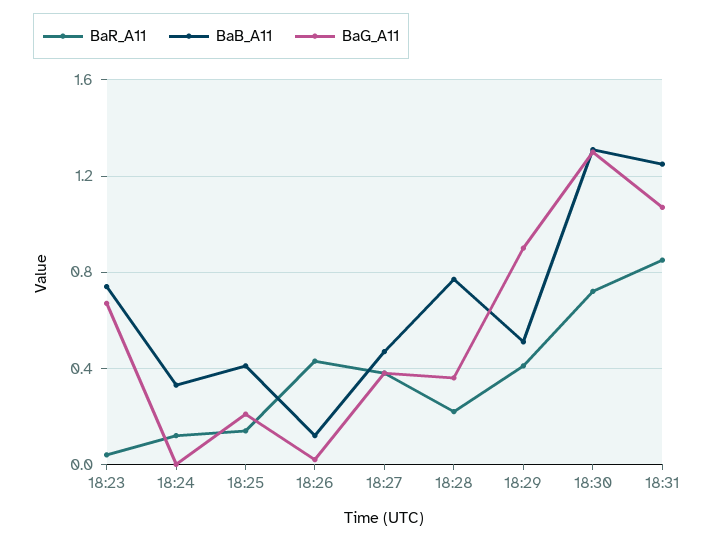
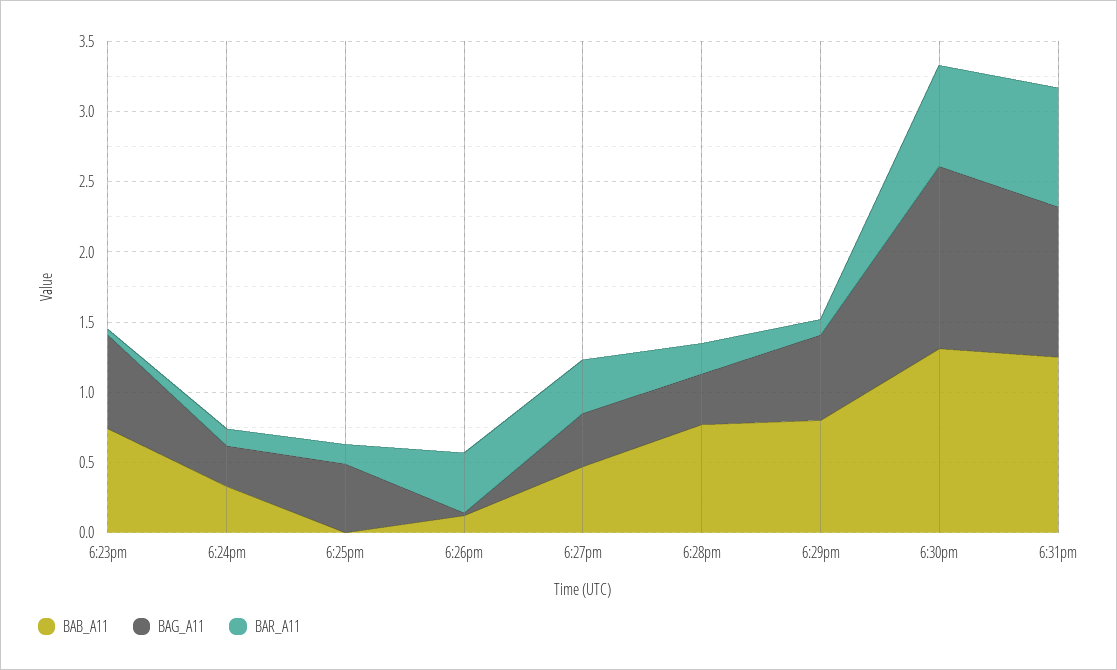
BaG_A11, 18:24: 0 -> 0.3
BaB_A11, 18:25: 0.4 -> 0
BaG_A11, 18:25: 0.2 -> 0.5
BaR_A11, 18:29: 0.4 -> 0.1
BaB_A11, 18:29: 0.5 -> 0.8
BaG_A11, 18:29: 0.9 -> 0.6

